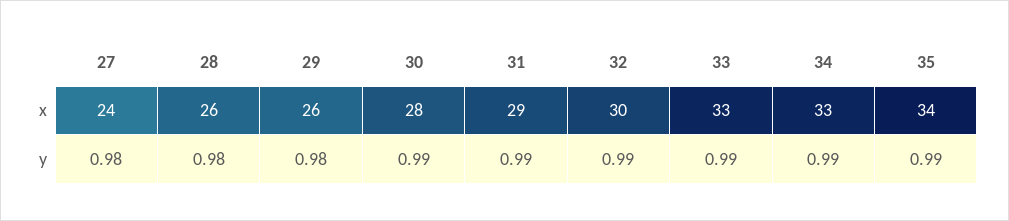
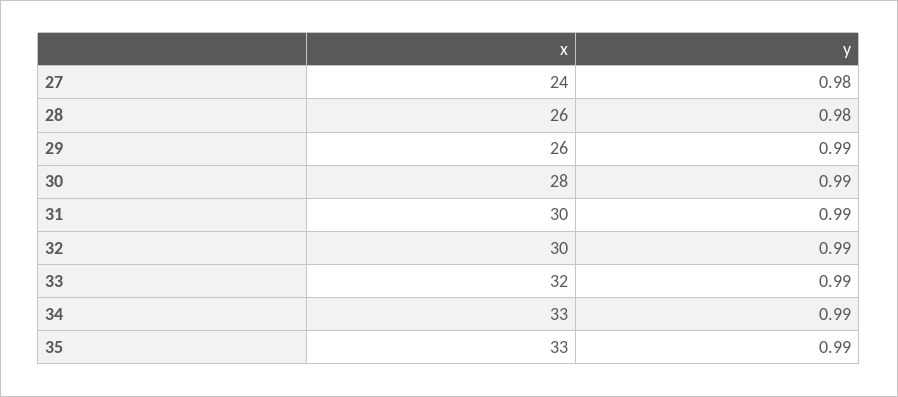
31, x: 29 -> 30
33, x: 33 -> 32
35, x: 34 -> 33
29, y: 0.98 -> 0.99

